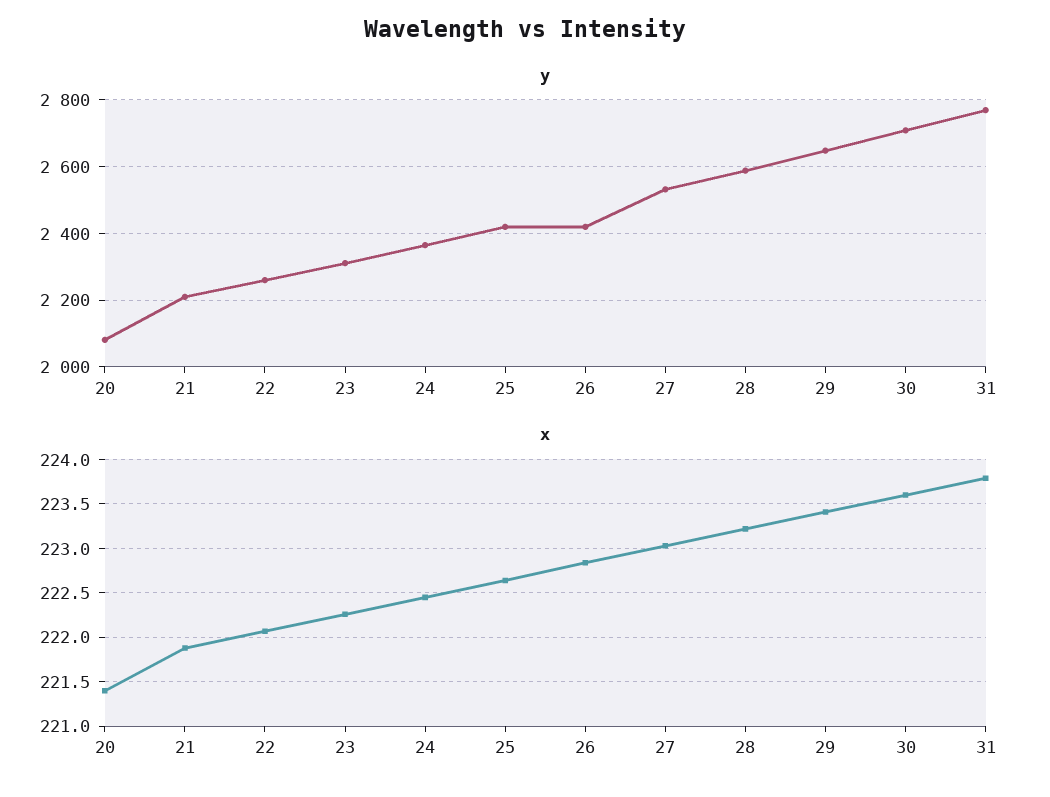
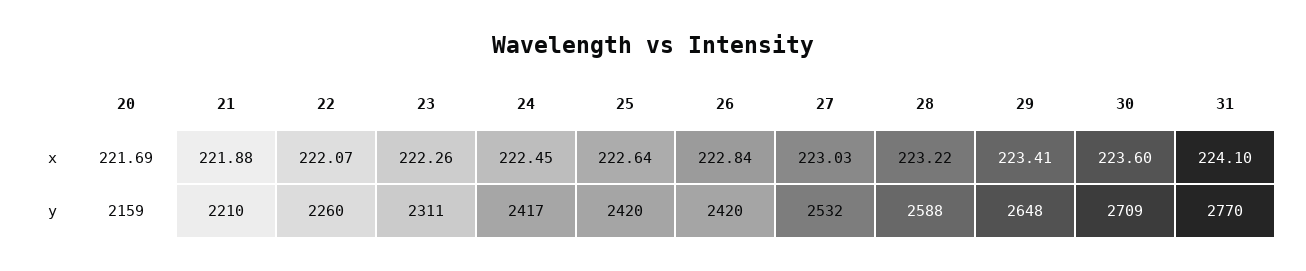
y, 20: 2080 -> 2159
y, 24: 2360 -> 2417
x, 20: 221.4 -> 221.69
x, 31: 223.8 -> 224.1

